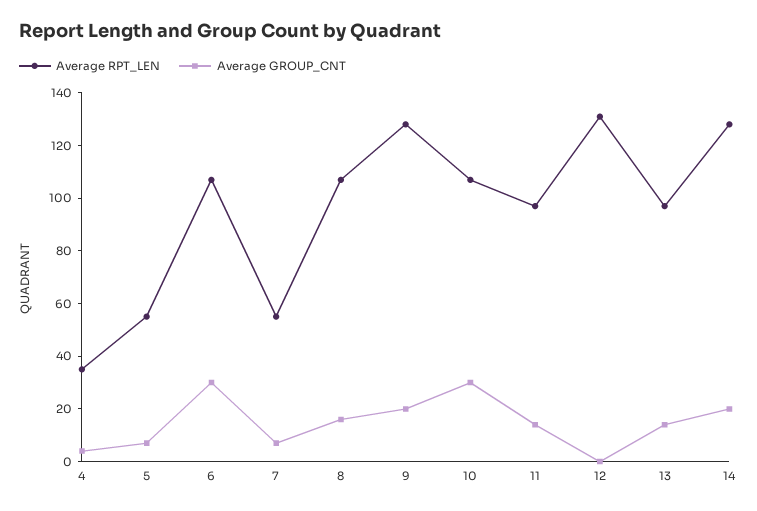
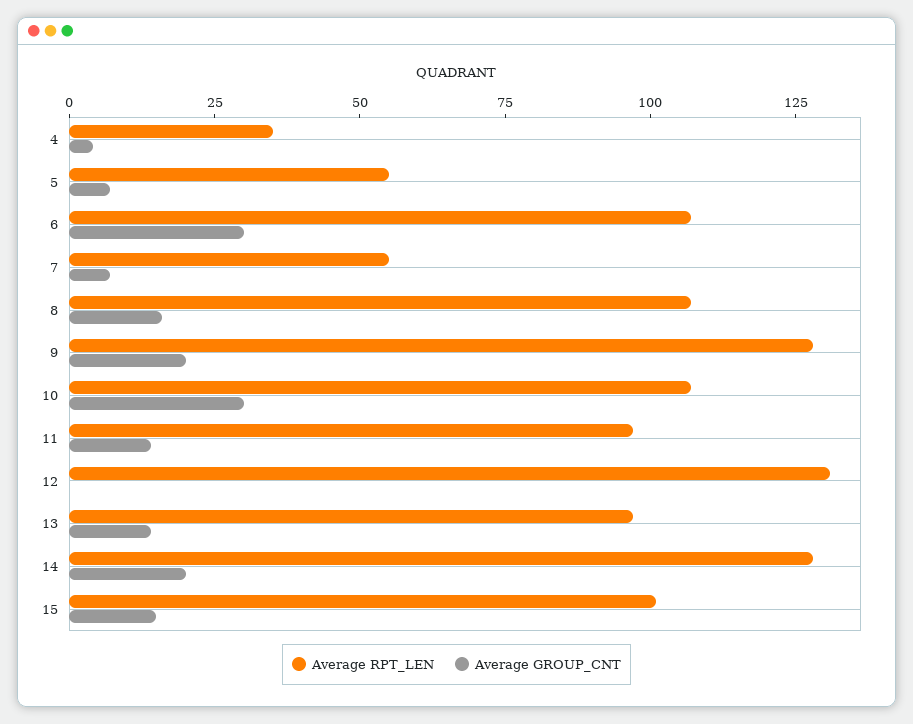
Average RPT_LEN, 15: none -> 100
Average GROUP_CNT, 15: none -> 15

